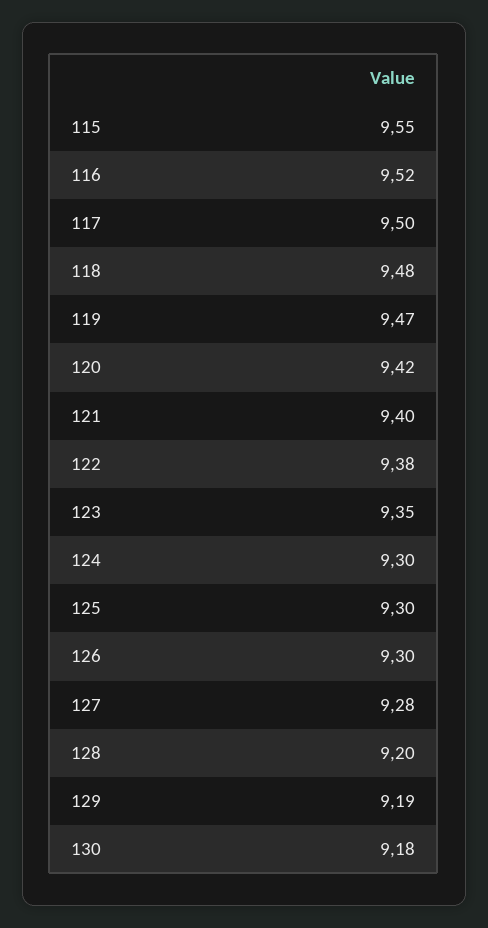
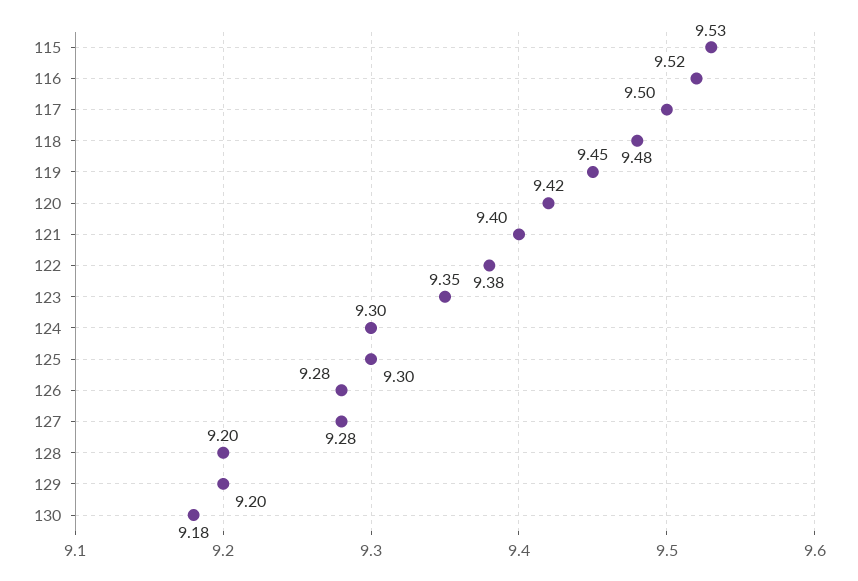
115: 9.55 -> 9.53
119: 9.47 -> 9.45
126: 9.3 -> 9.28
129: 9.19 -> 9.2

